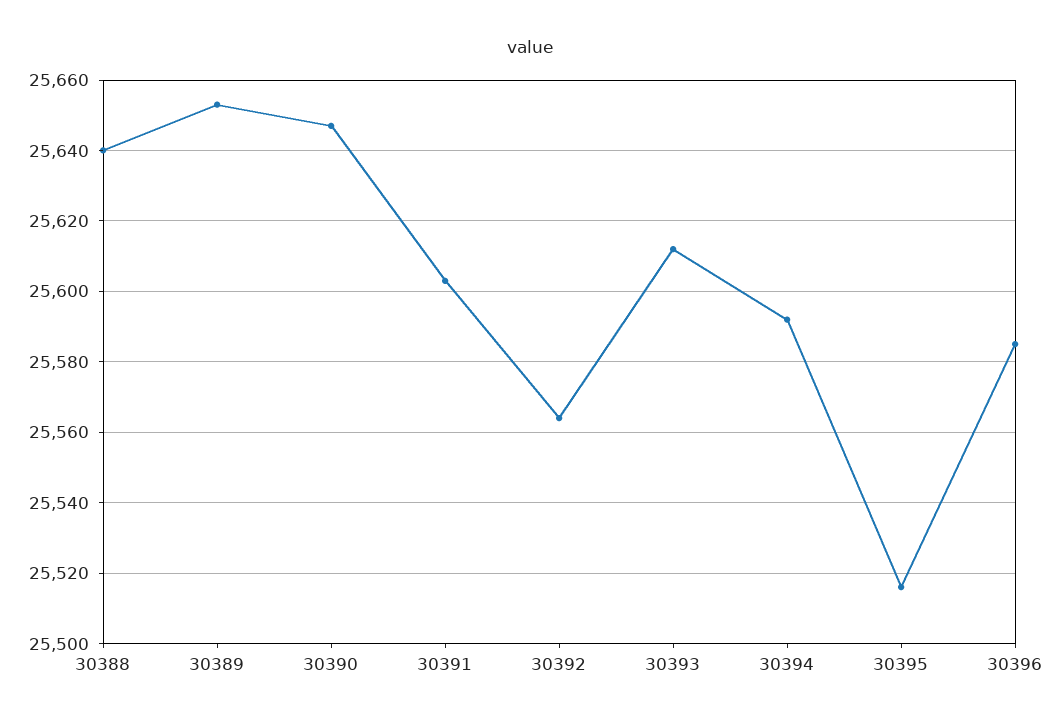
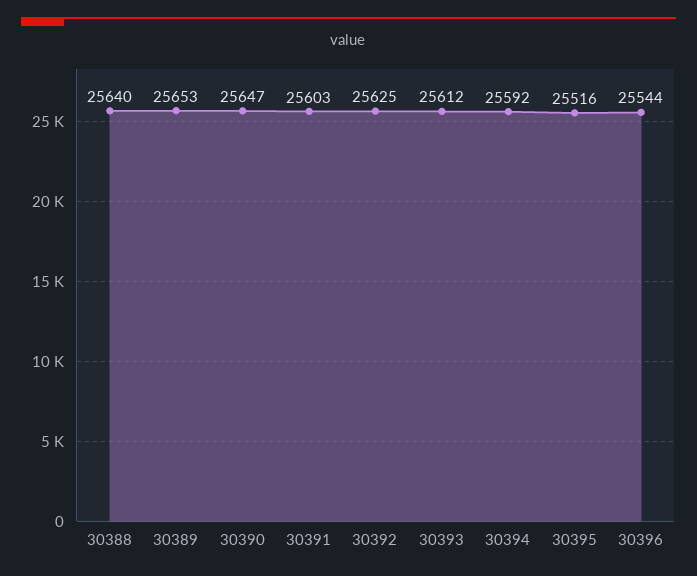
30392: 25565 -> 25625
30396: 25585 -> 25544

